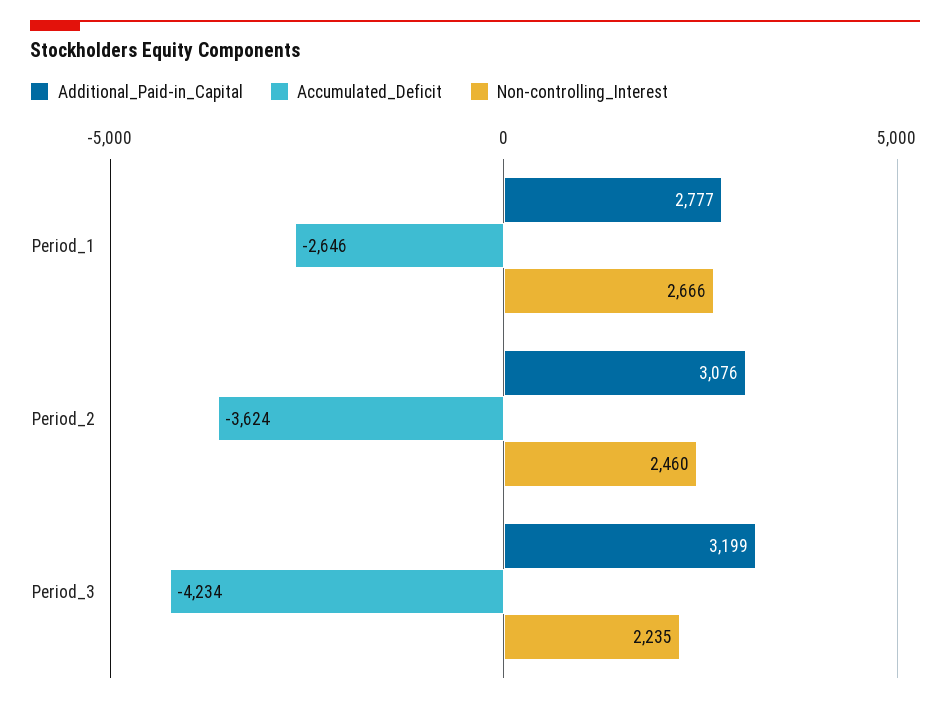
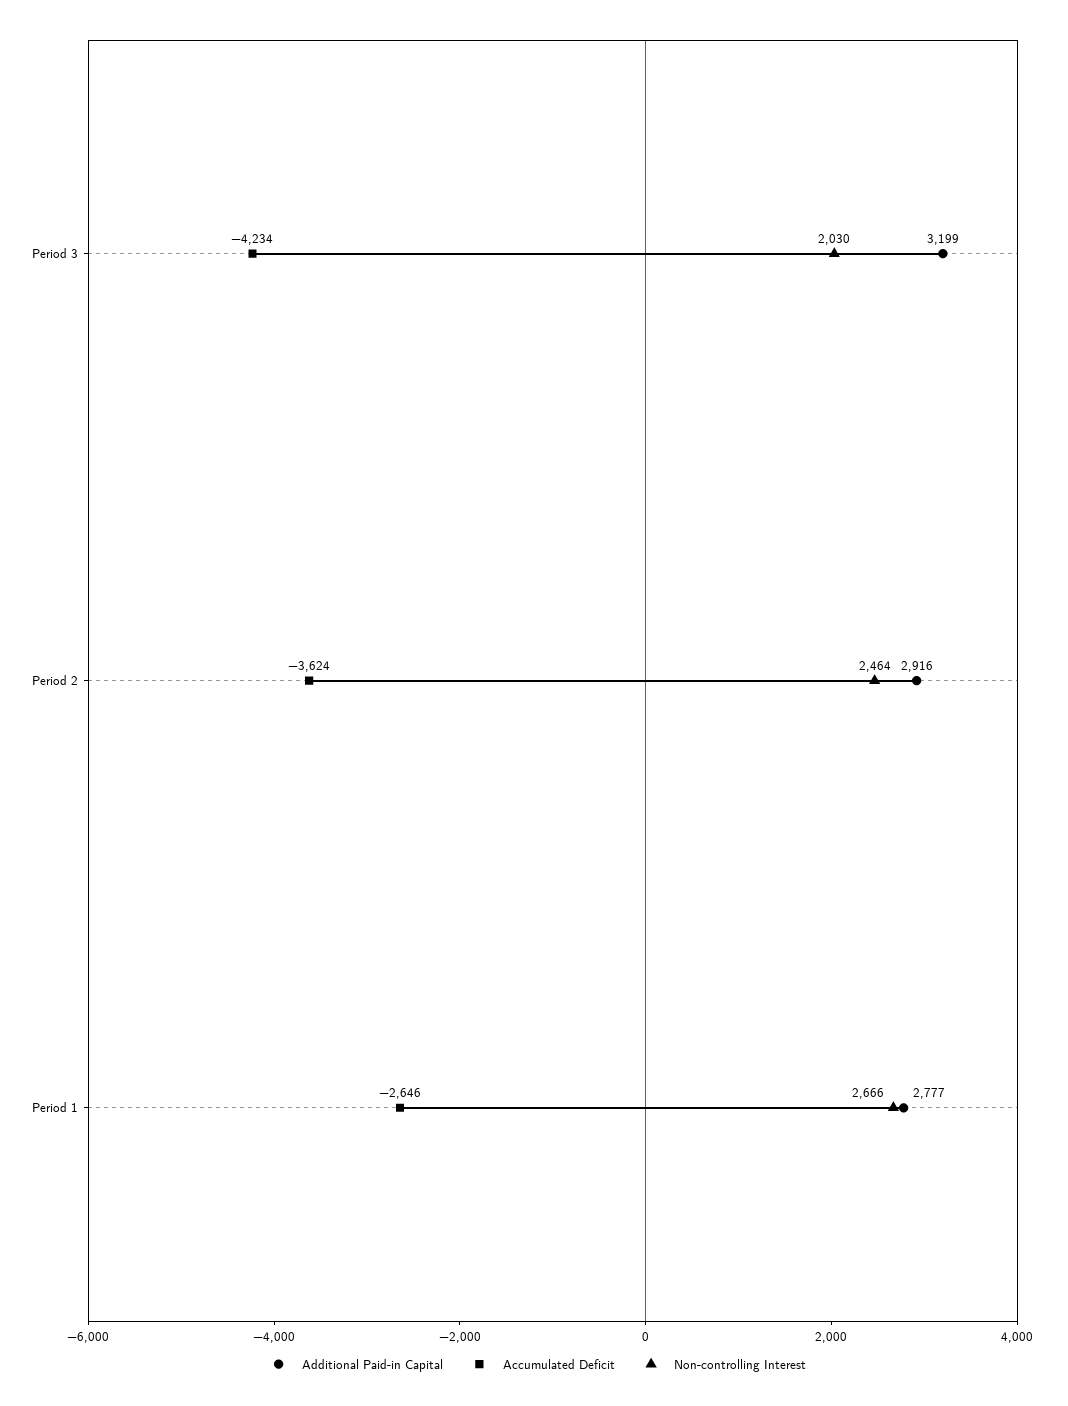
Additional_Paid-in_Capital, Period_2: 3076 -> 2916
Non-controlling_Interest, Period_2: 2460 -> 2464
Non-controlling_Interest, Period_3: 2235 -> 2030

